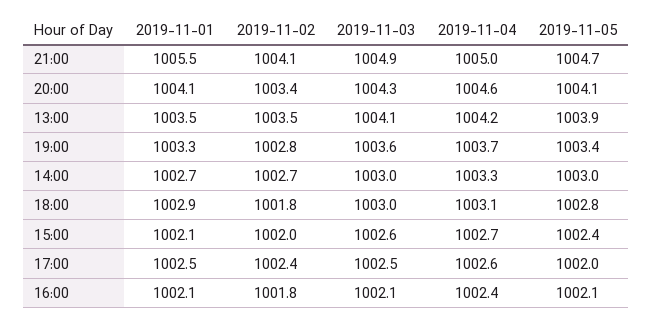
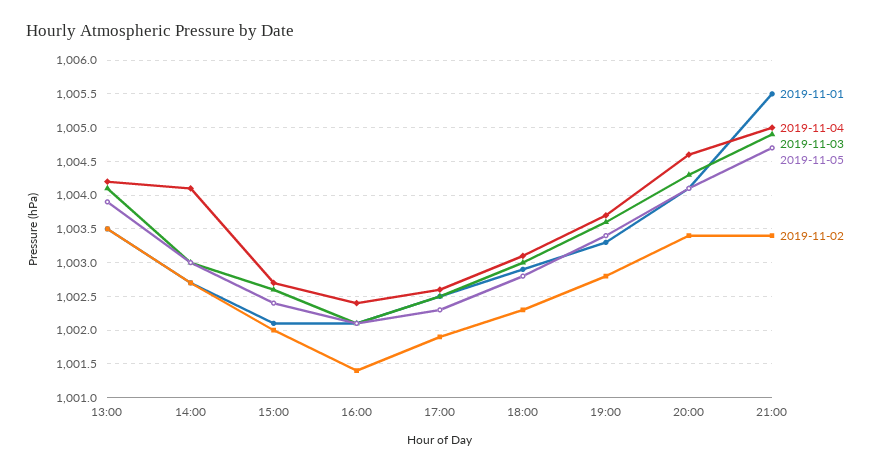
2019-11-02, 21:00: 1004.1 -> 1003.4
2019-11-04, 14:00: 1003.3 -> 1004.1
2019-11-02, 18:00: 1001.8 -> 1002.3
2019-11-02, 17:00: 1002.4 -> 1001.9
2019-11-05, 17:00: 1002 -> 1002.3
2019-11-02, 16:00: 1001.8 -> 1001.4

